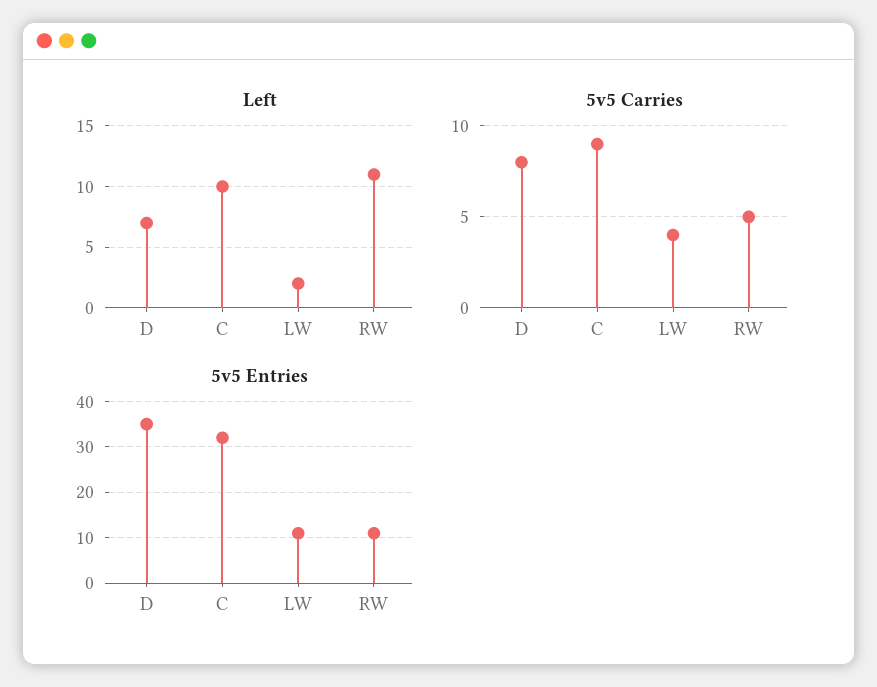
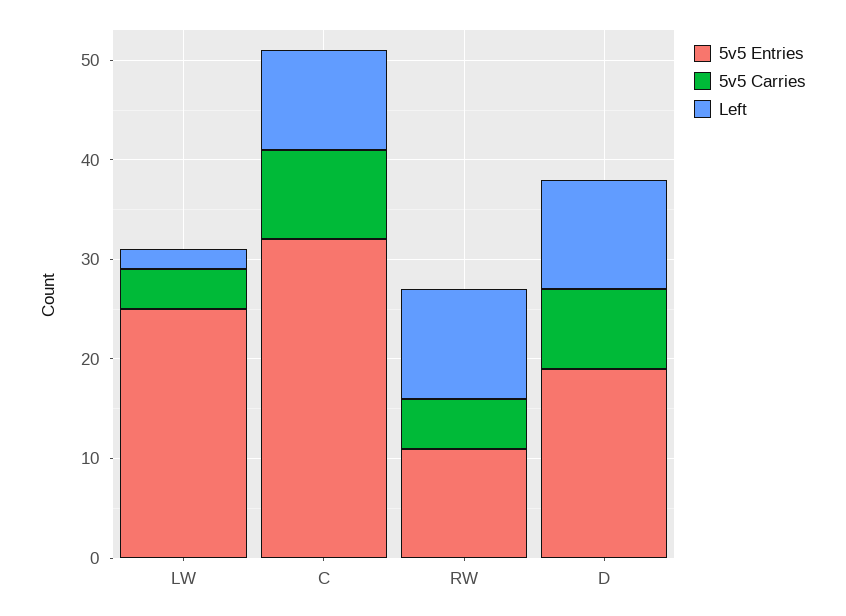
Left, D: 7 -> 11
5v5 Entries, D: 35 -> 19
5v5 Entries, LW: 10 -> 25

